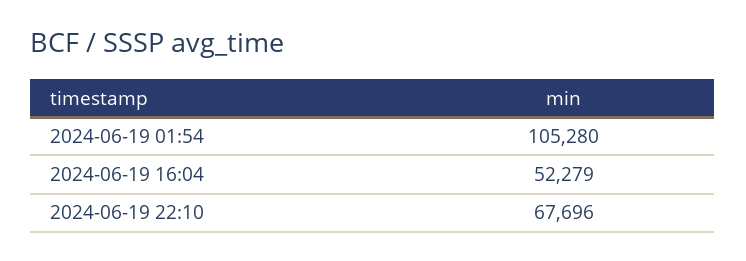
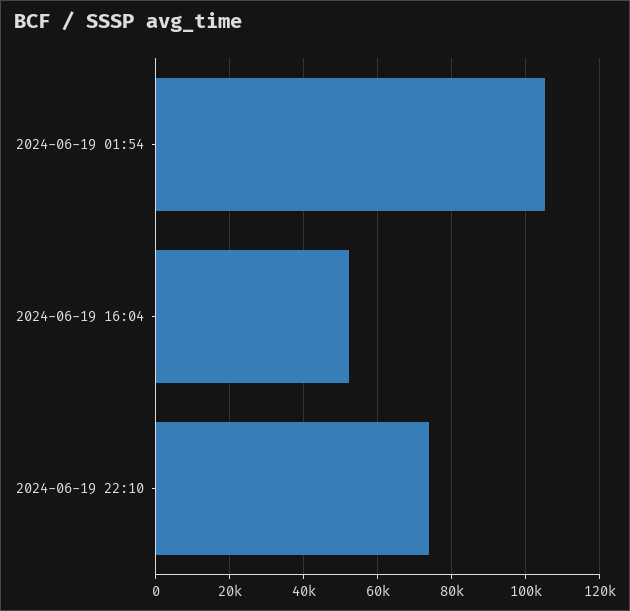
2024-06-19 22:10: 67696 -> 74000

